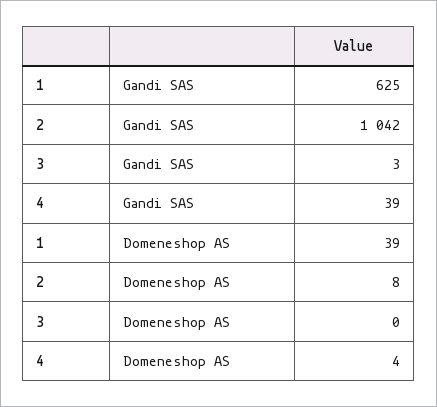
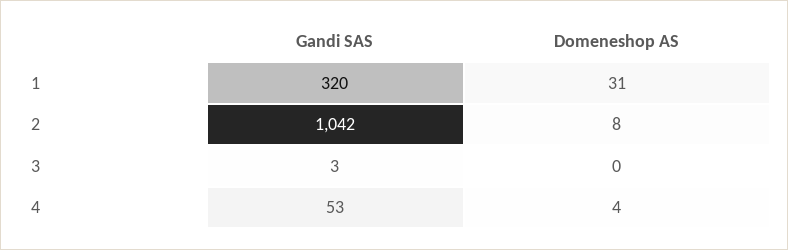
1, Gandi SAS: 625 -> 320
4, Gandi SAS: 39 -> 53
1, Domeneshop AS: 39 -> 31

